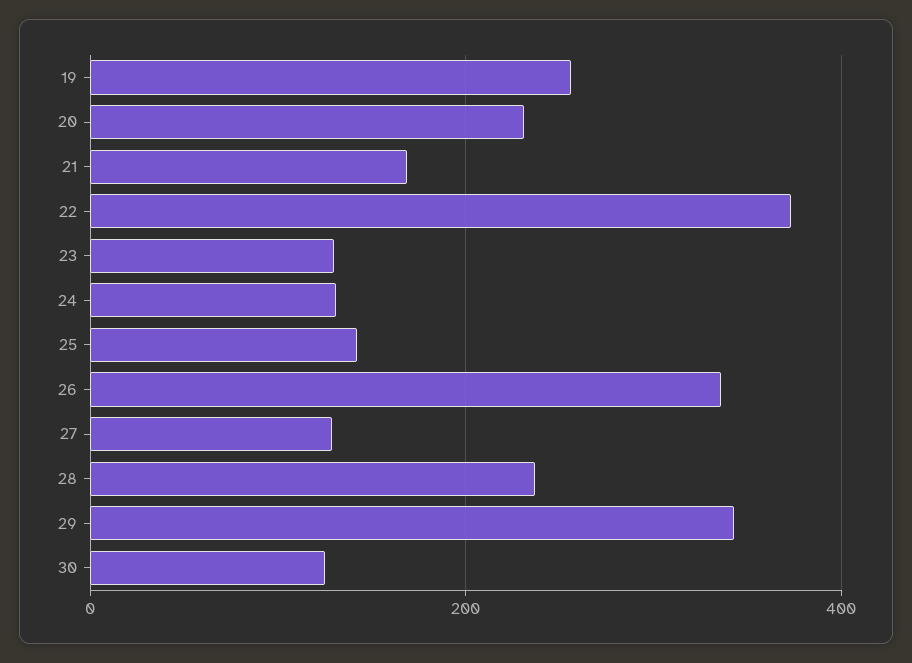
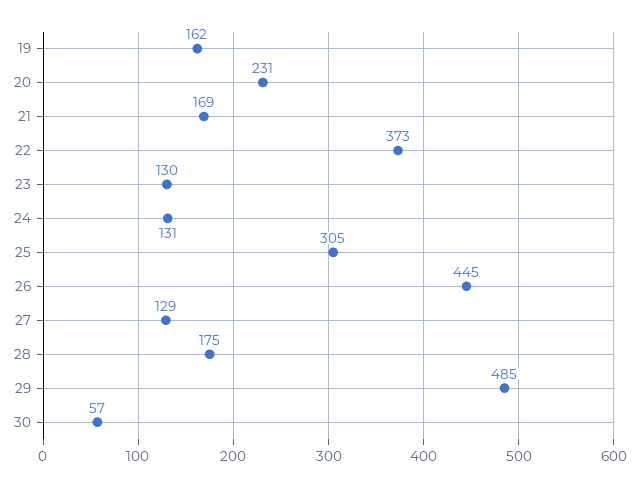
19: 260 -> 162
25: 140 -> 305
26: 340 -> 445
28: 240 -> 175
29: 340 -> 485
30: 120 -> 57

